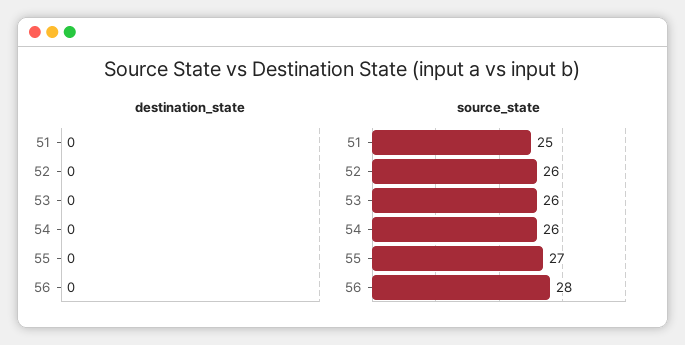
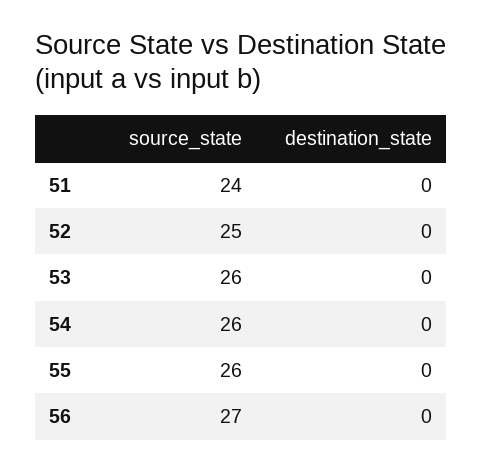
source_state, 51: 25 -> 24
source_state, 52: 26 -> 25
source_state, 55: 27 -> 26
source_state, 56: 28 -> 27

